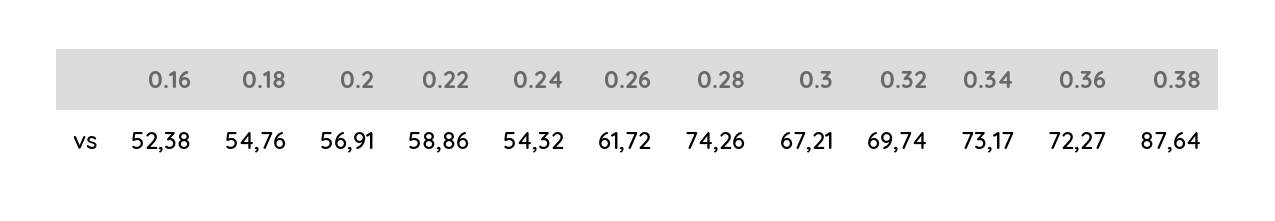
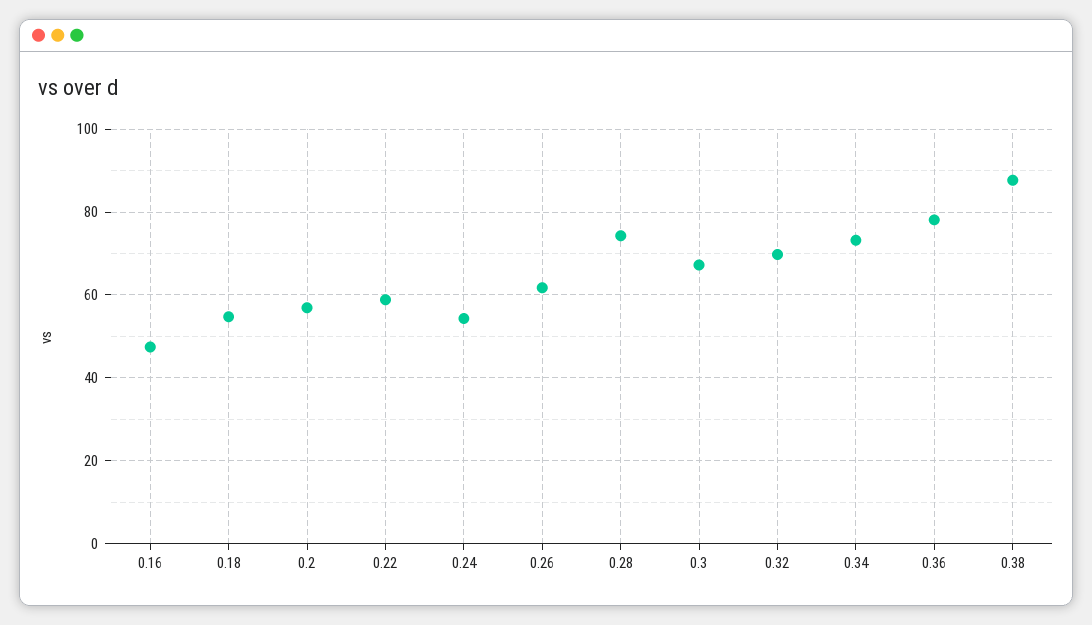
0.16: 52.38 -> 48
0.36: 72.27 -> 78

